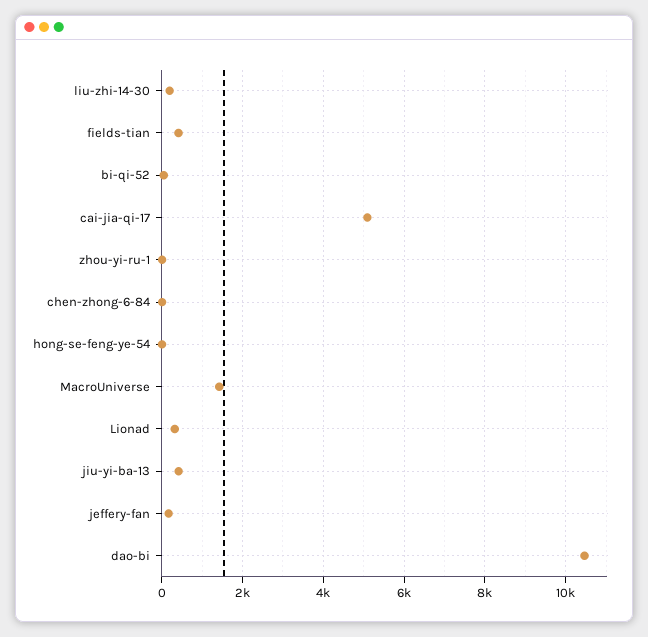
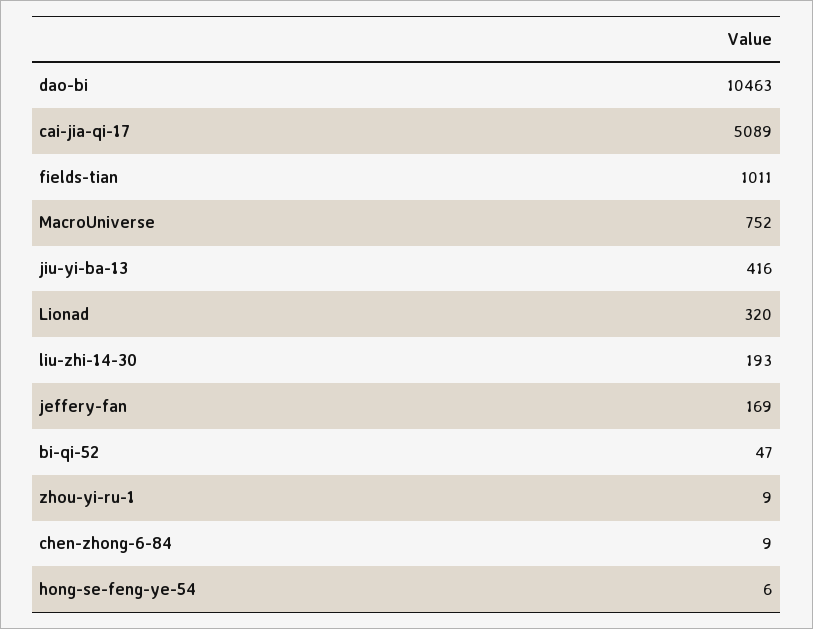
fields-tian: 400 -> 1011
MacroUniverse: 1400 -> 752

